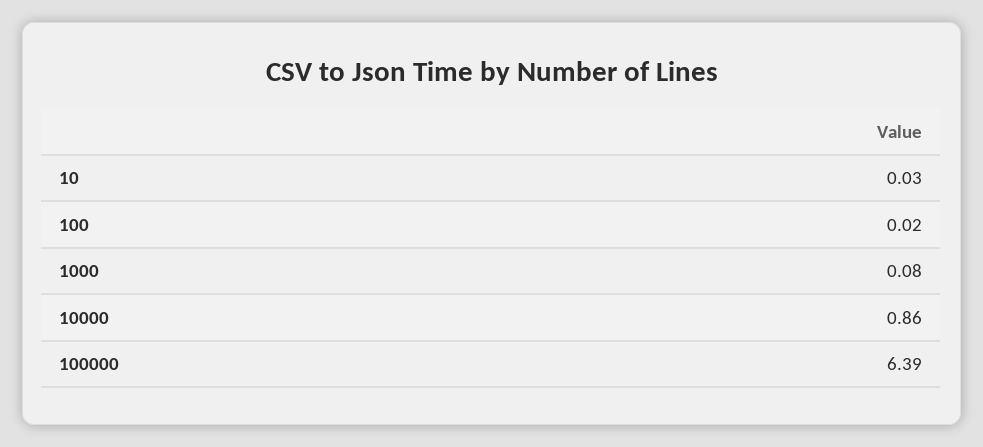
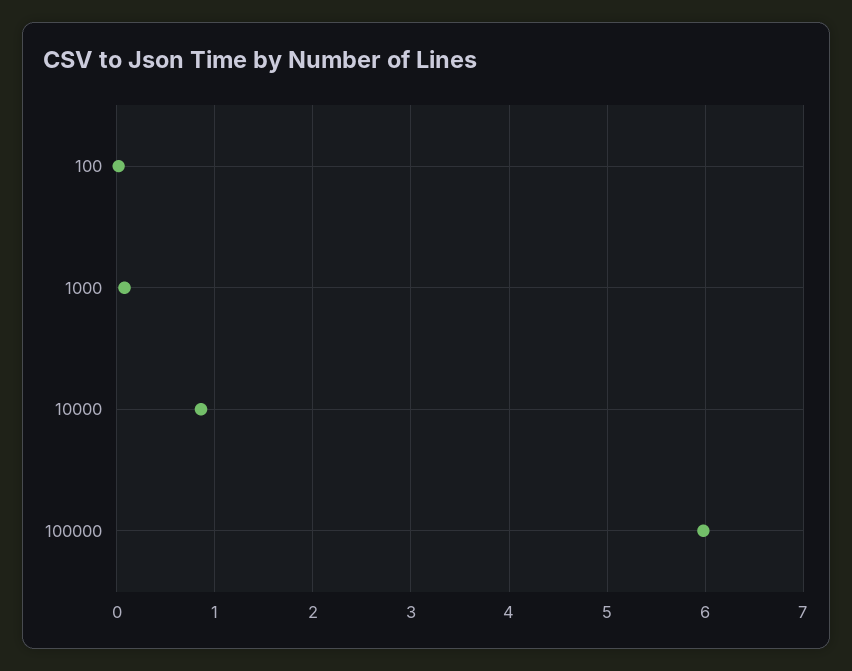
10: 0.03 -> none
100000: 6.39 -> 6

